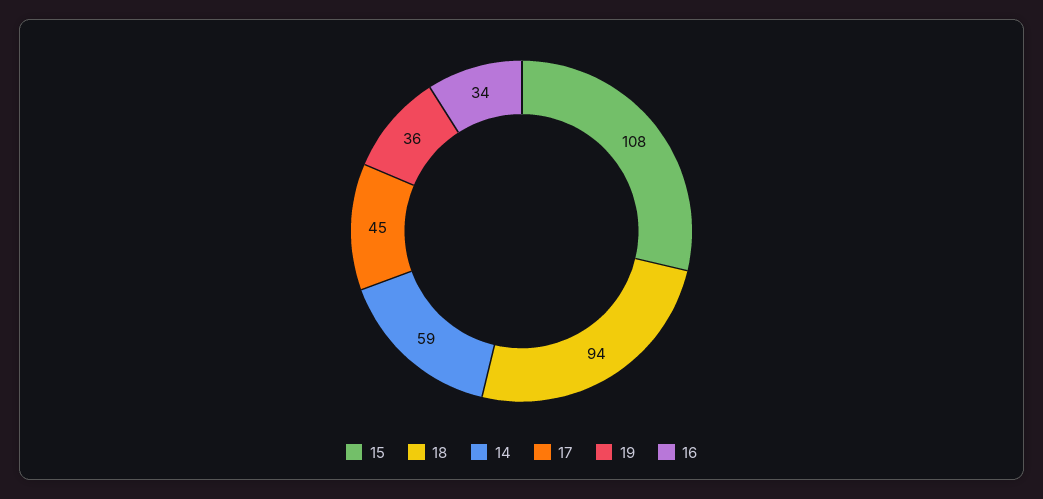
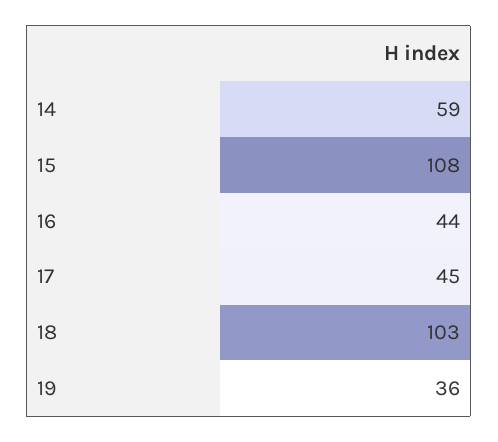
18: 94 -> 103
16: 34 -> 44

